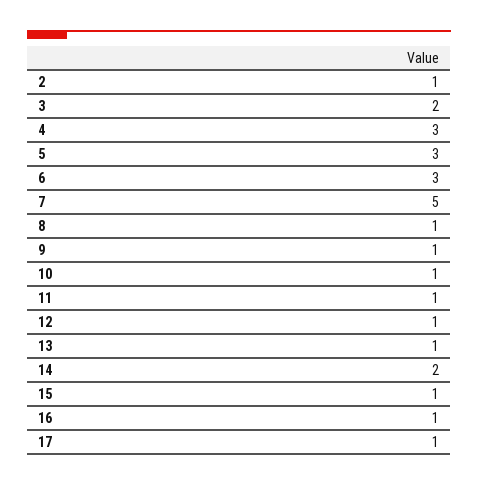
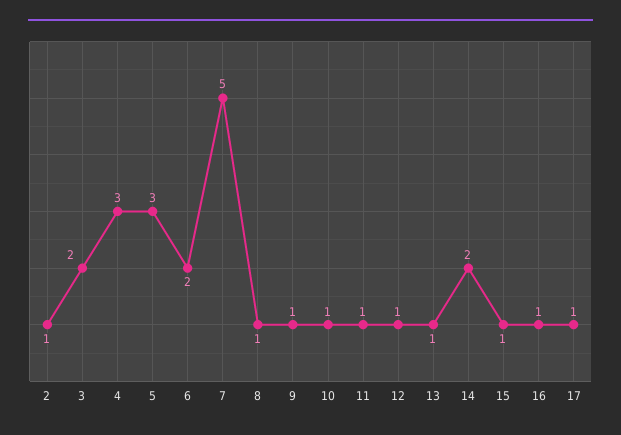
6: 3 -> 2

